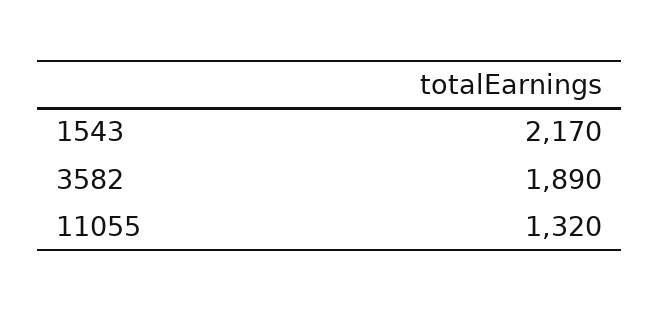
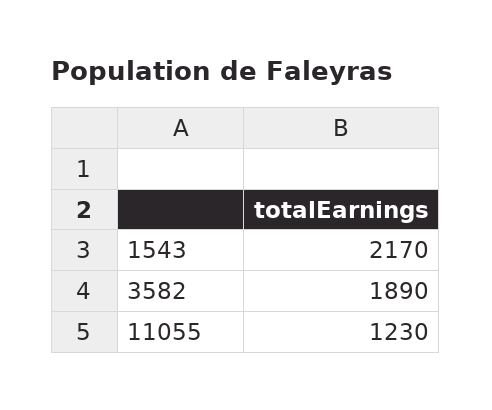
11055: 1320 -> 1230

